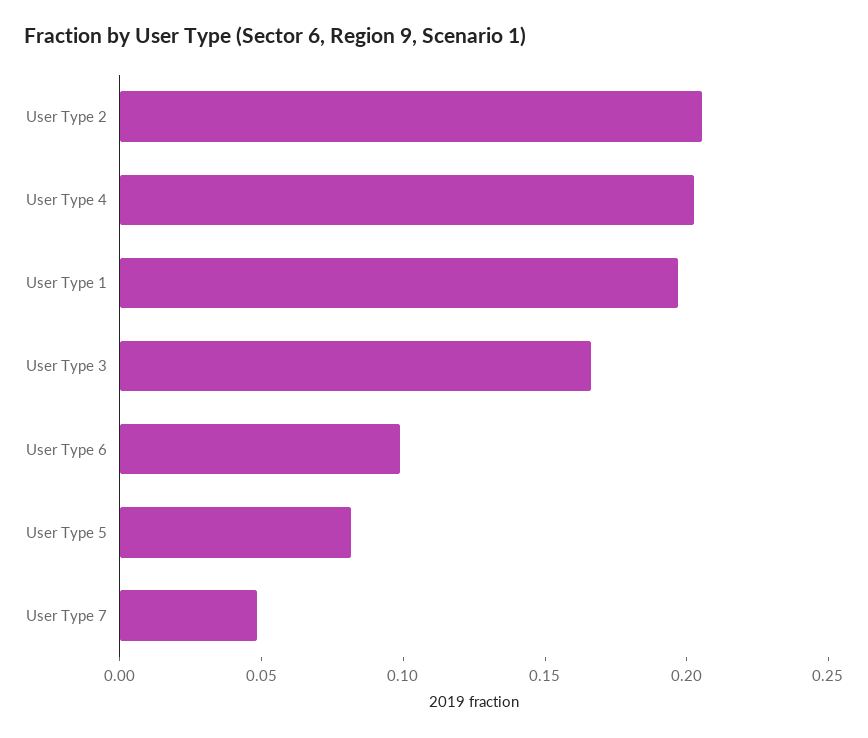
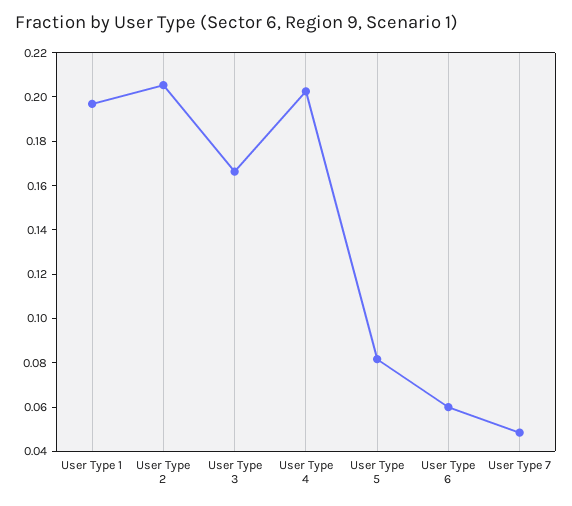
User Type 6: 0.1 -> 0.06

